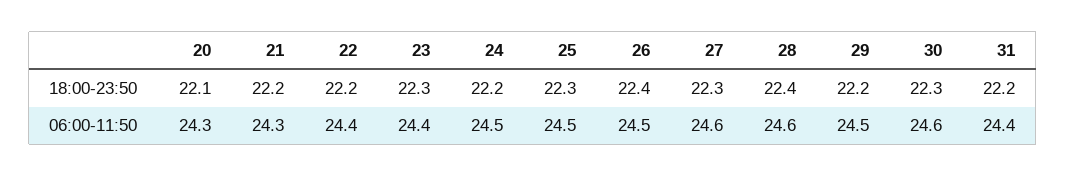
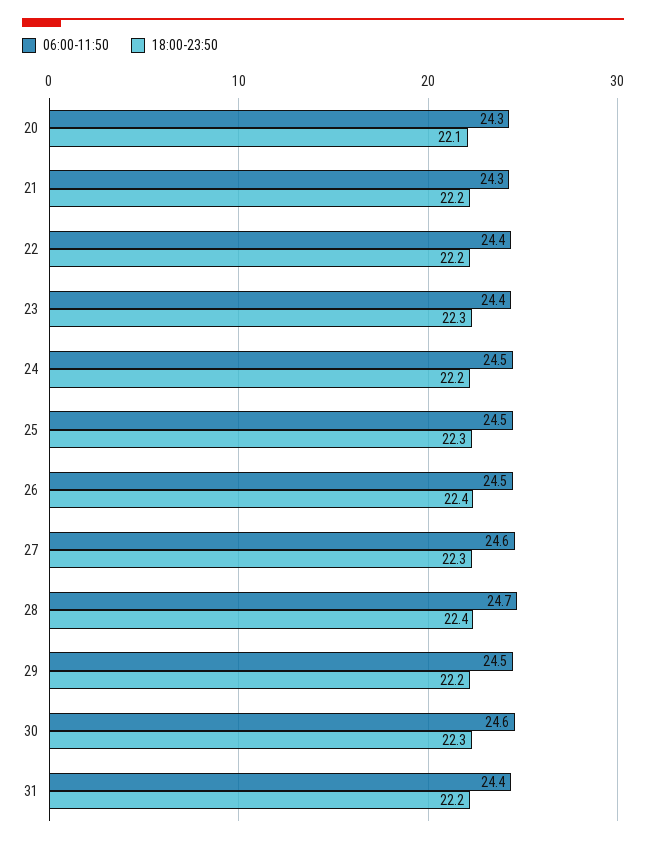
06:00-11:50, 28: 24.6 -> 24.7

